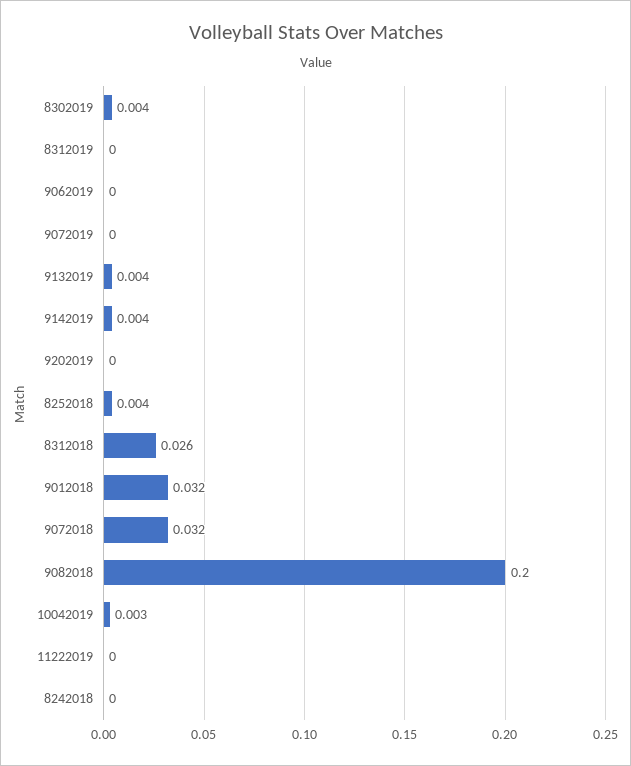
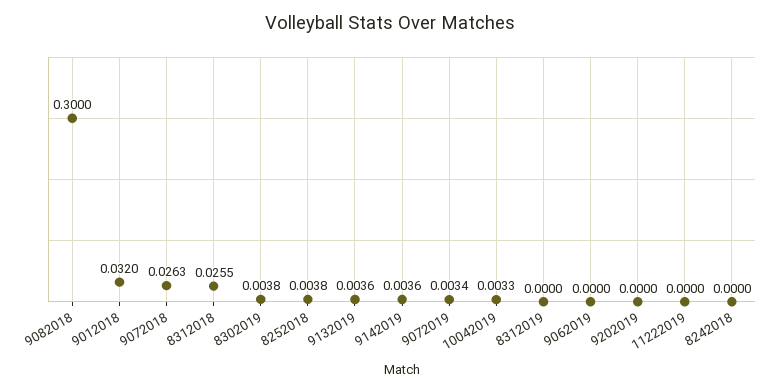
9072019: 0 -> 0.0034
9072018: 0.032 -> 0.0263
9082018: 0.2 -> 0.3

